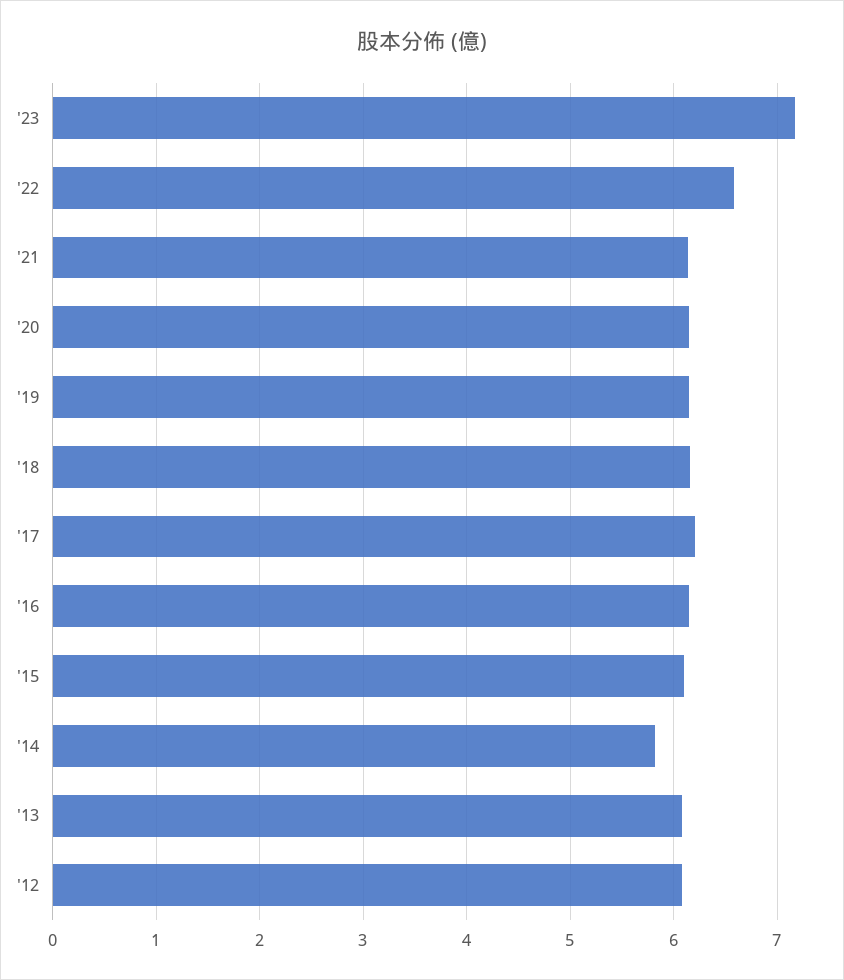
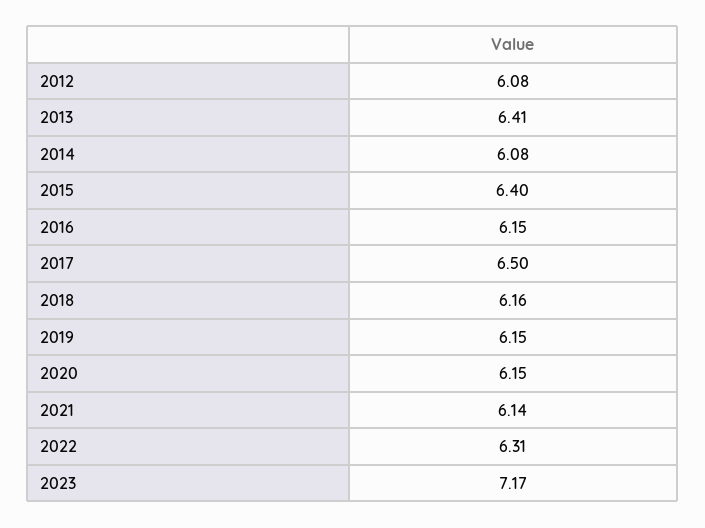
'22: 6.6 -> 6.31
'17: 6.2 -> 6.5
'15: 6.1 -> 6.4
'14: 5.8 -> 6.08
'13: 6.1 -> 6.41

